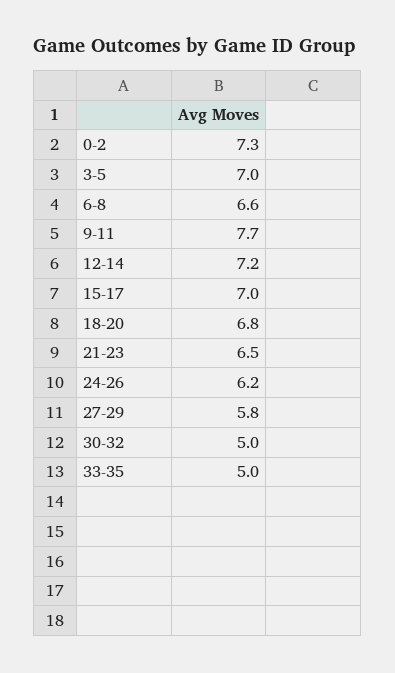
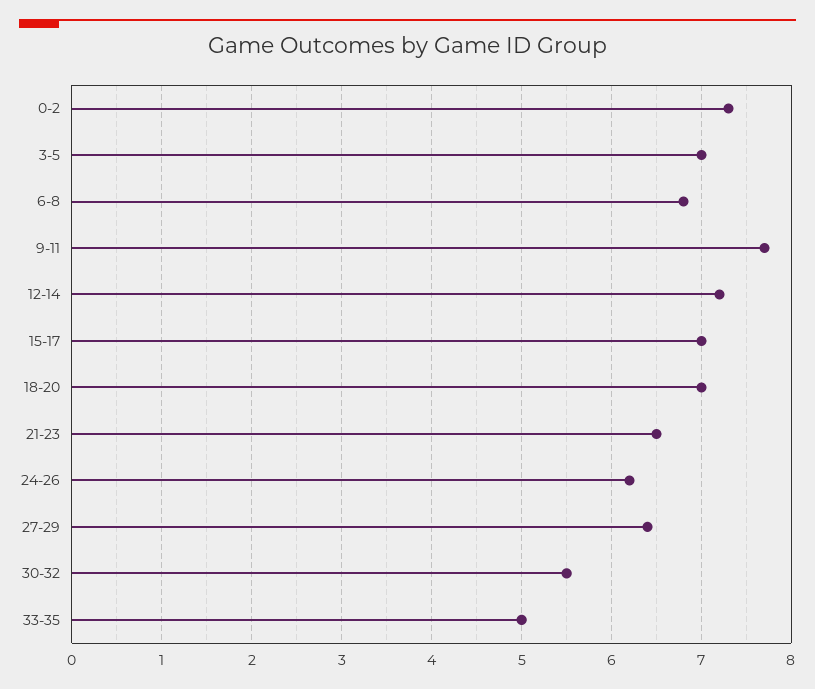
6-8: 6.6 -> 6.8
18-20: 6.8 -> 7
27-29: 5.8 -> 6.4
30-32: 5 -> 5.5

